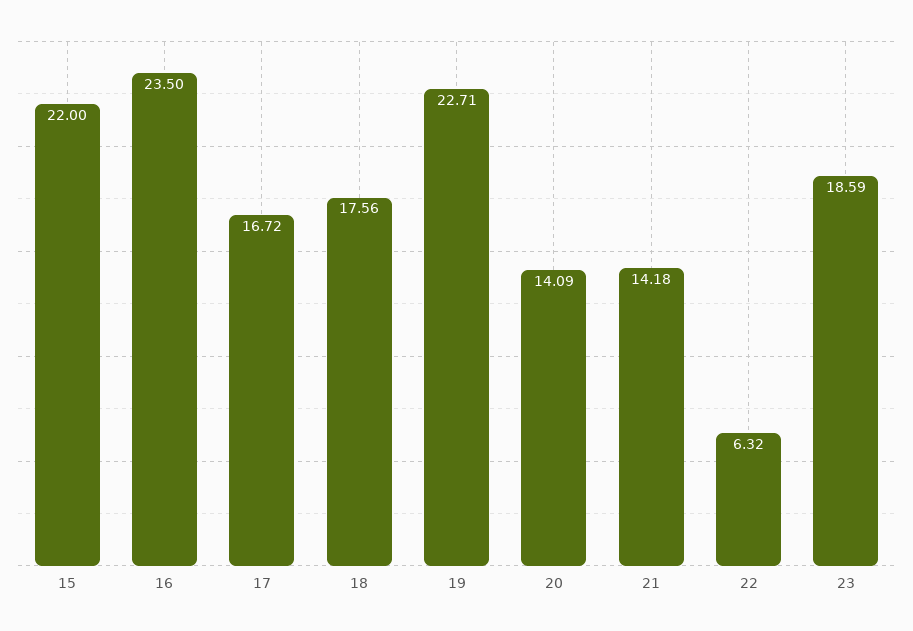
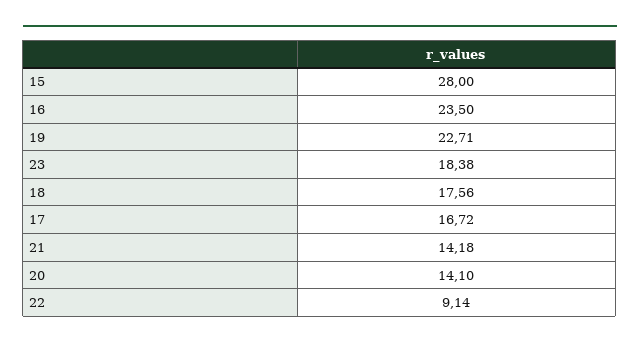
15: 22 -> 28
20: 14.09 -> 14.1
22: 6.32 -> 9.14
23: 18.59 -> 18.38

